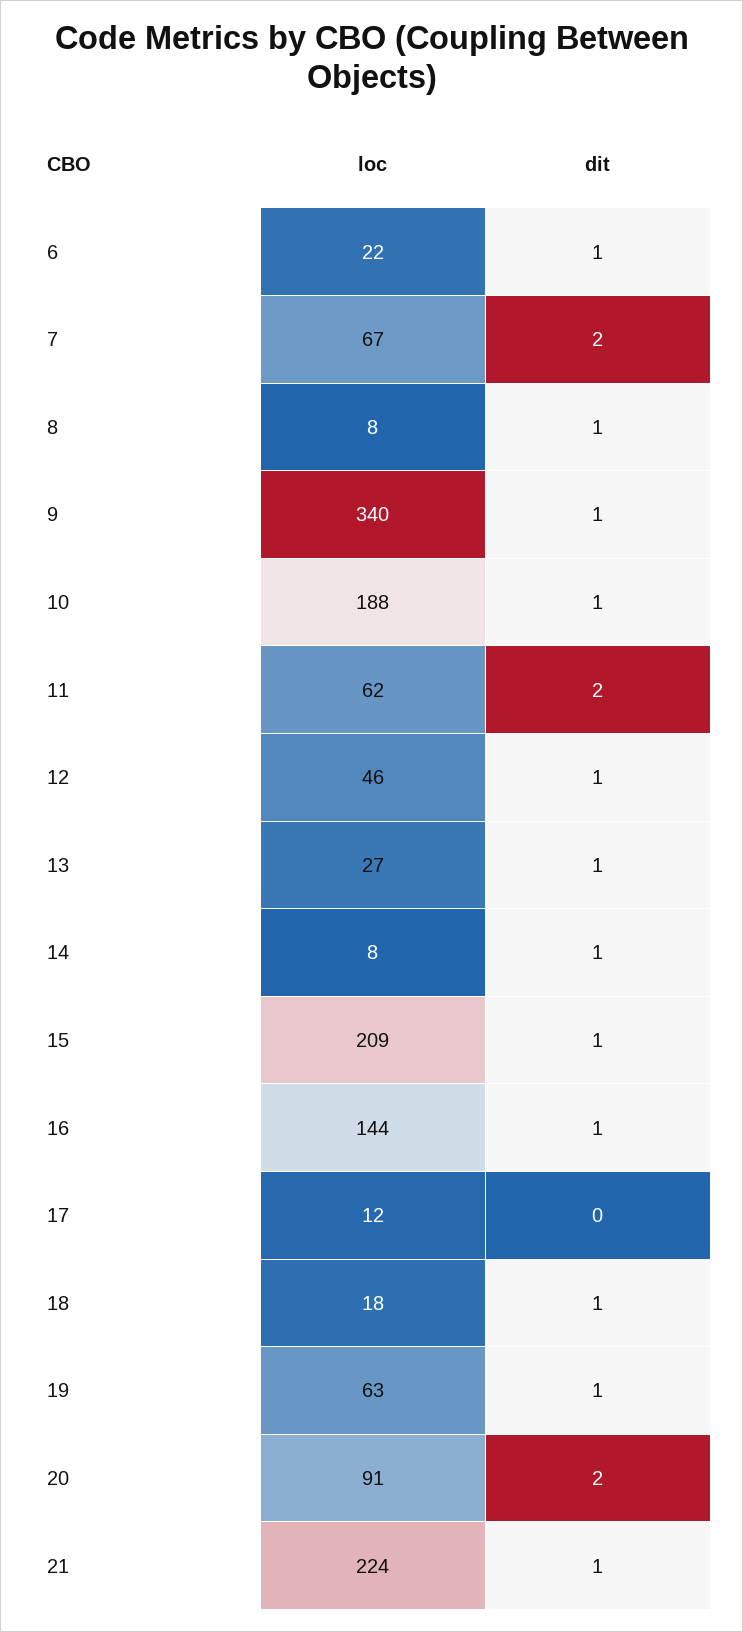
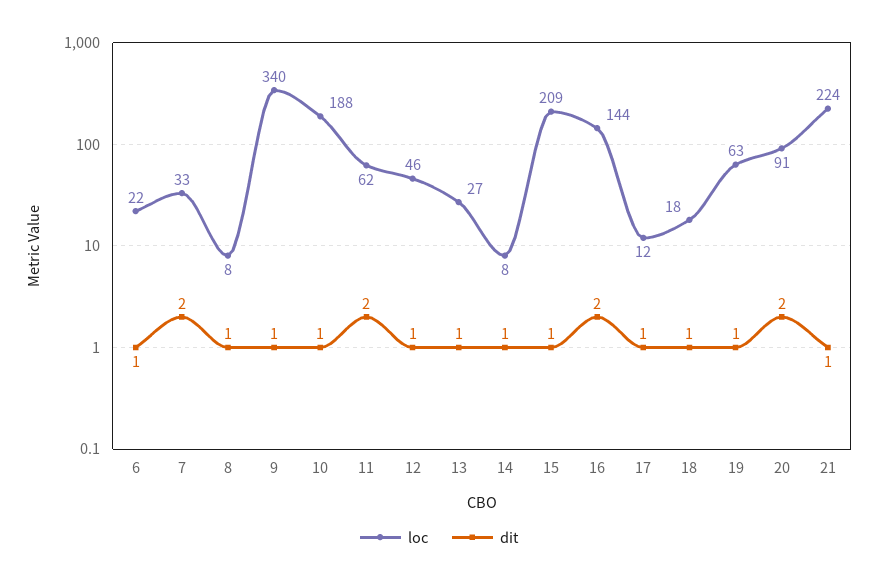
loc, 7: 67 -> 33
dit, 16: 1 -> 2
dit, 17: 0 -> 1

